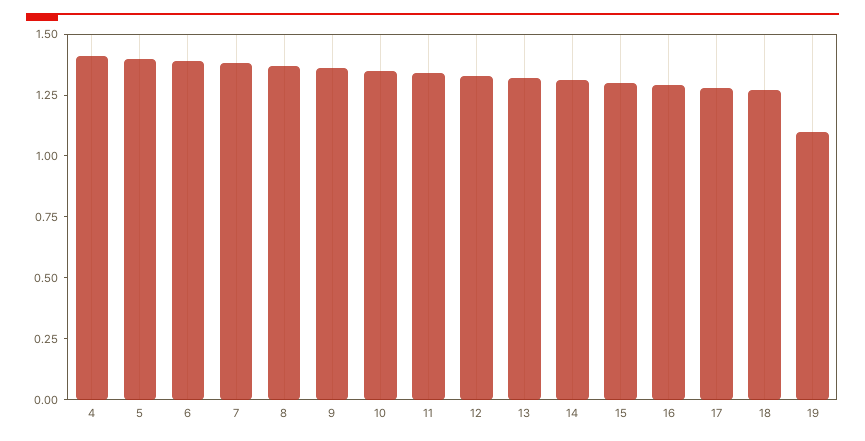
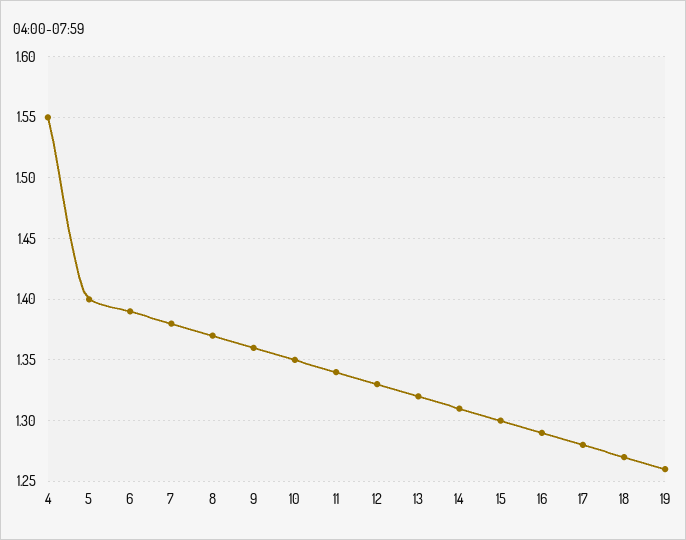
4: 1.4 -> 1.55
19: 1.1 -> 1.26

